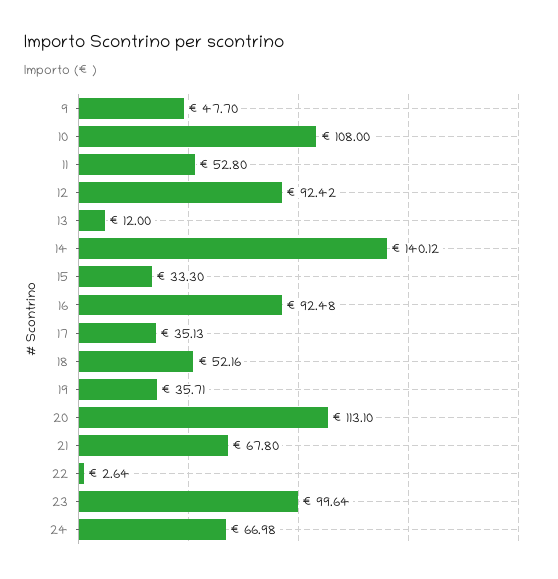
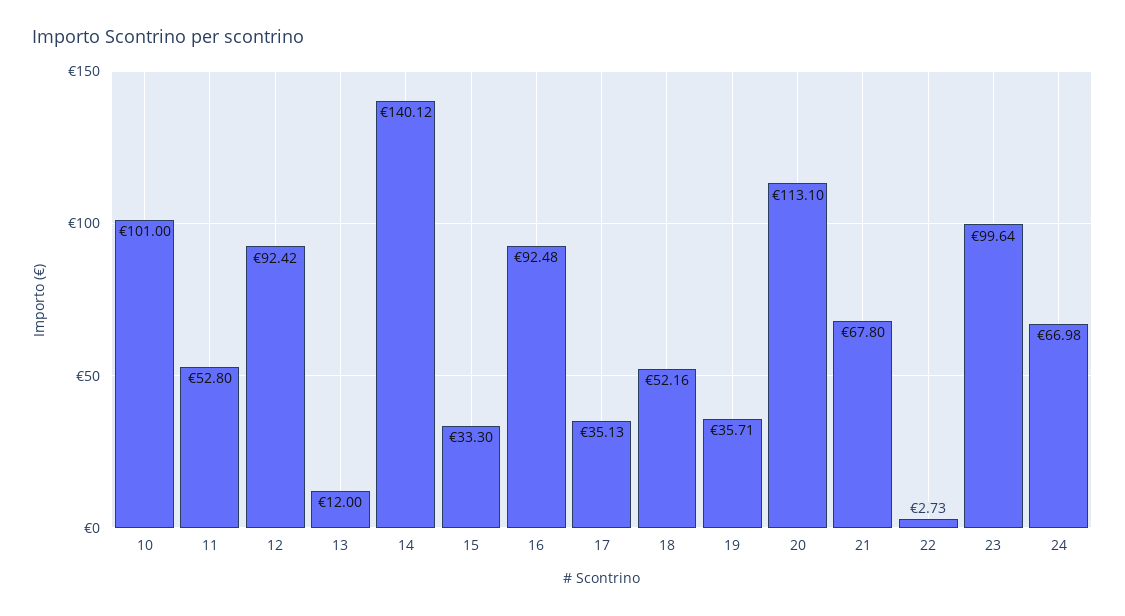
9: 47.7 -> none
10: 108 -> 101
22: 2.64 -> 2.73

